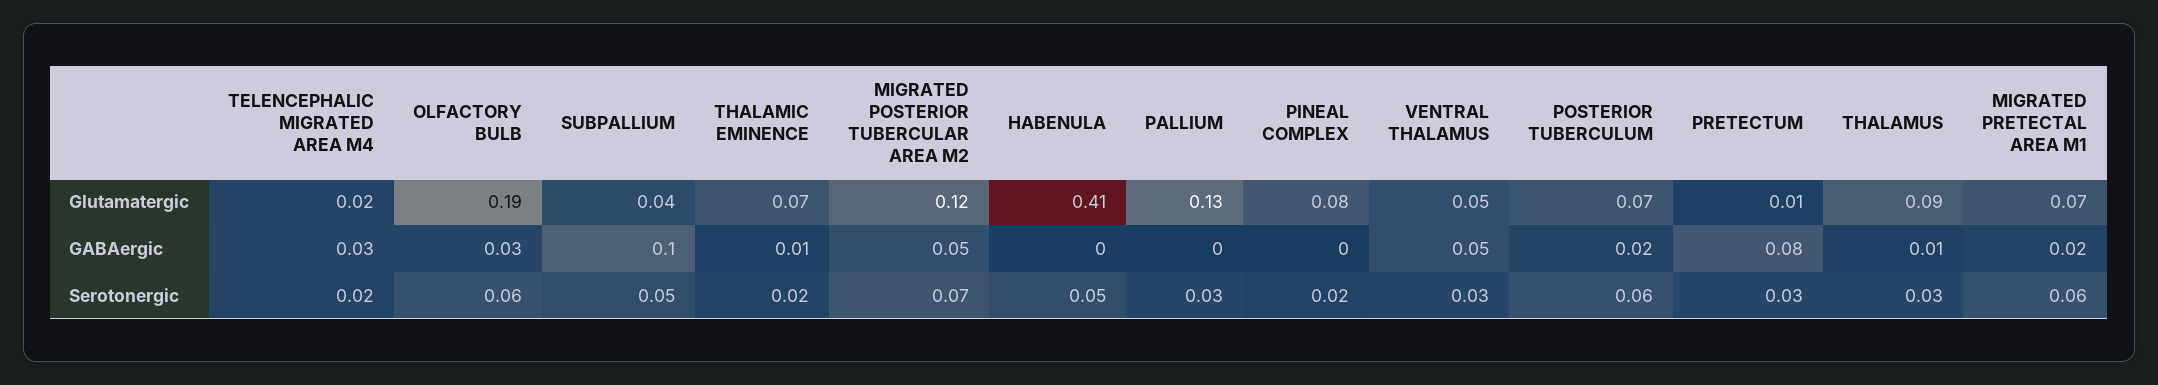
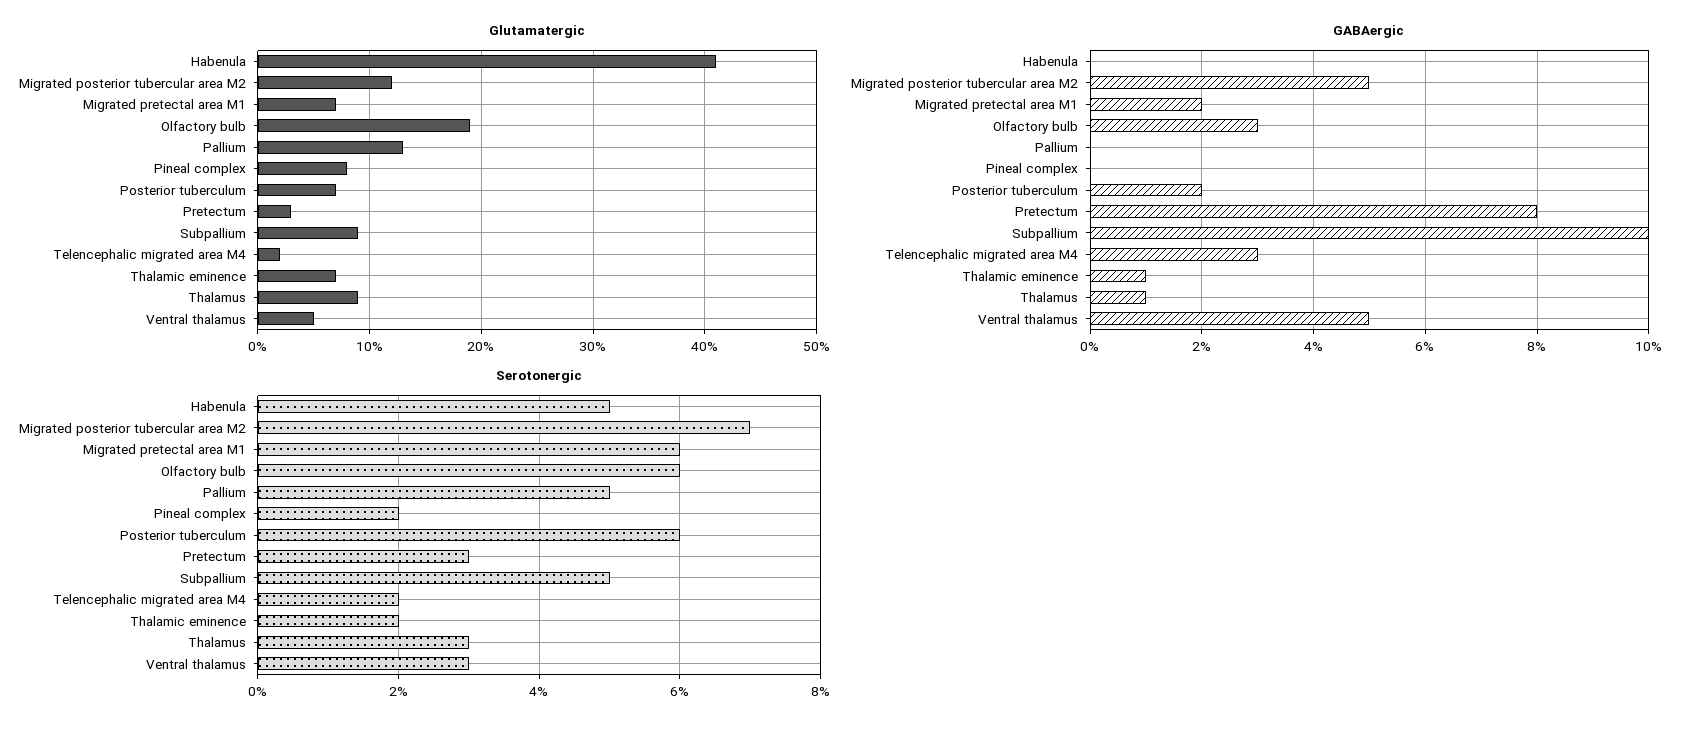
Glutamatergic, SUBPALLIUM: 0.04 -> 0.09
Glutamatergic, PRETECTUM: 0.01 -> 0.03
Serotonergic, PALLIUM: 0.03 -> 0.05

